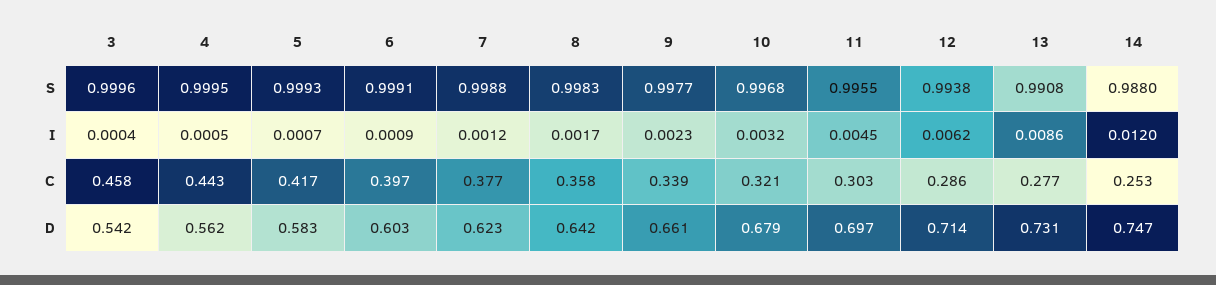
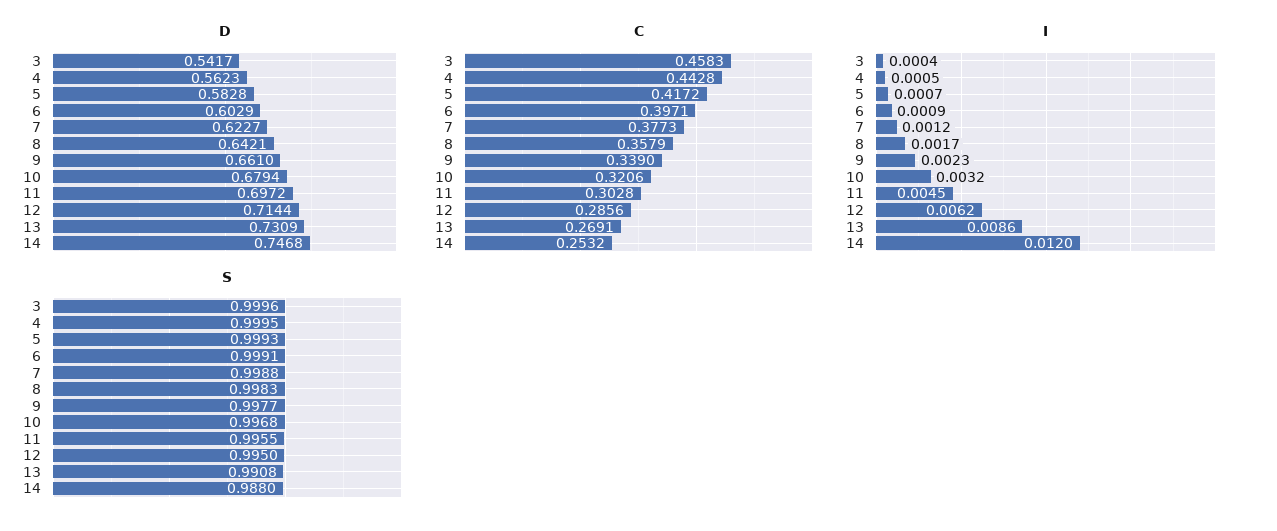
S, 12: 0.9938 -> 0.995
C, 13: 0.277 -> 0.2691

